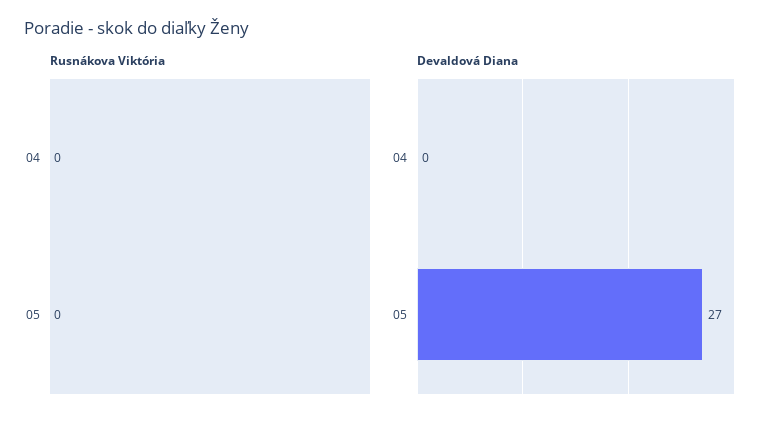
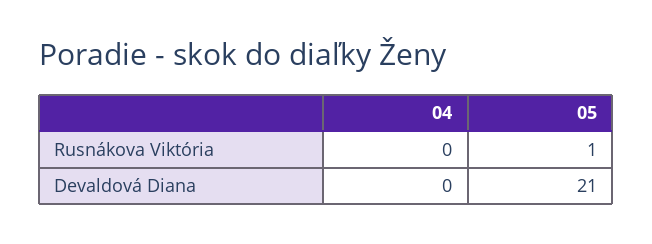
Rusnákova Viktória, 05: 0 -> 1
Devaldová Diana, 05: 27 -> 21

